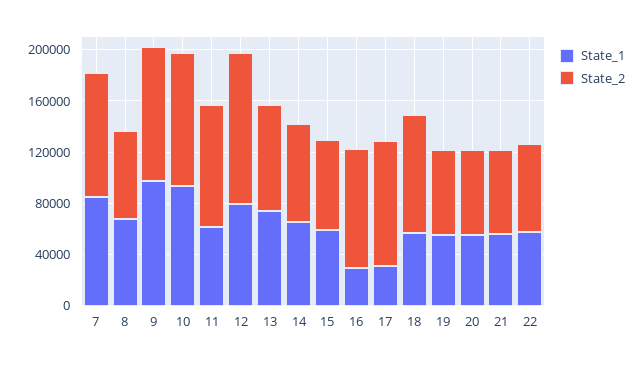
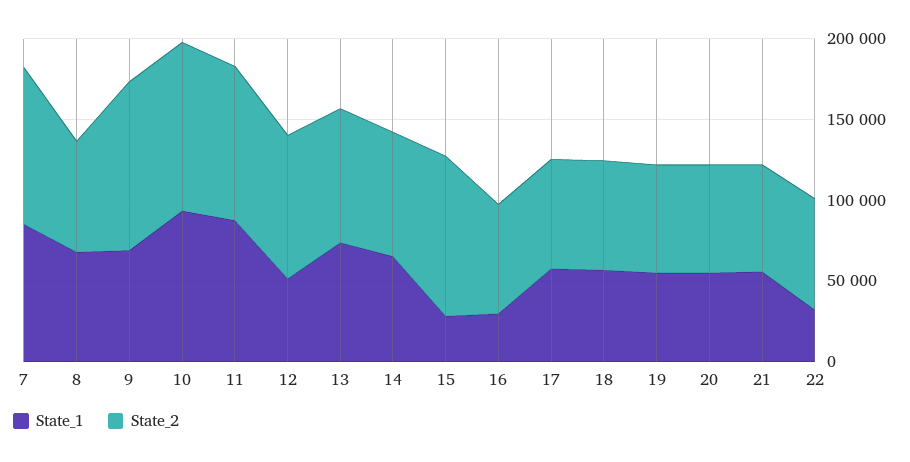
State_1, 9: 100000 -> 70000
State_1, 11: 60000 -> 90000
State_1, 12: 80000 -> 50000
State_2, 12: 120000 -> 90000
State_1, 15: 60000 -> 30000
State_2, 15: 70000 -> 100000
State_2, 16: 90000 -> 70000
State_1, 17: 30000 -> 60000
State_2, 17: 100000 -> 70000
State_2, 18: 90000 -> 70000
State_1, 22: 60000 -> 30000

